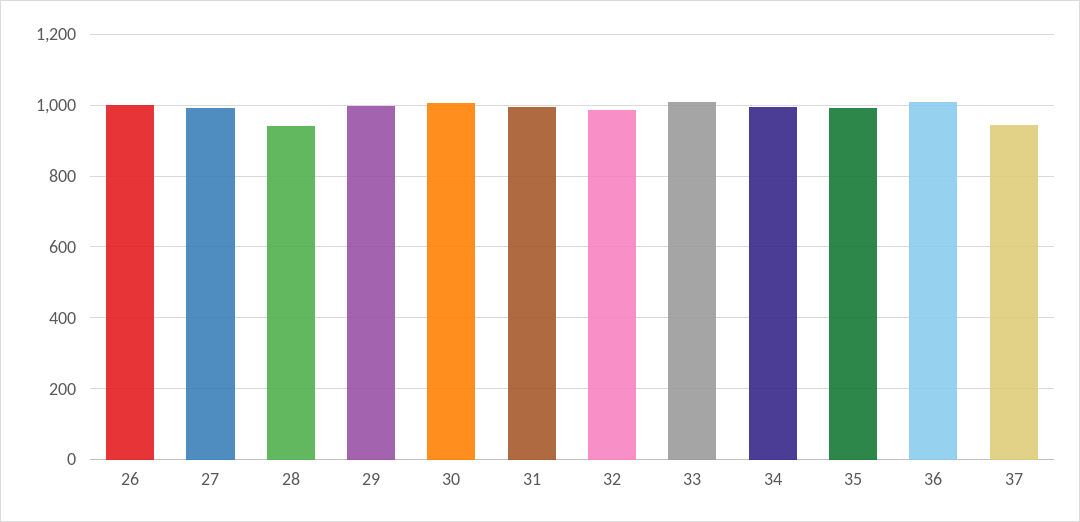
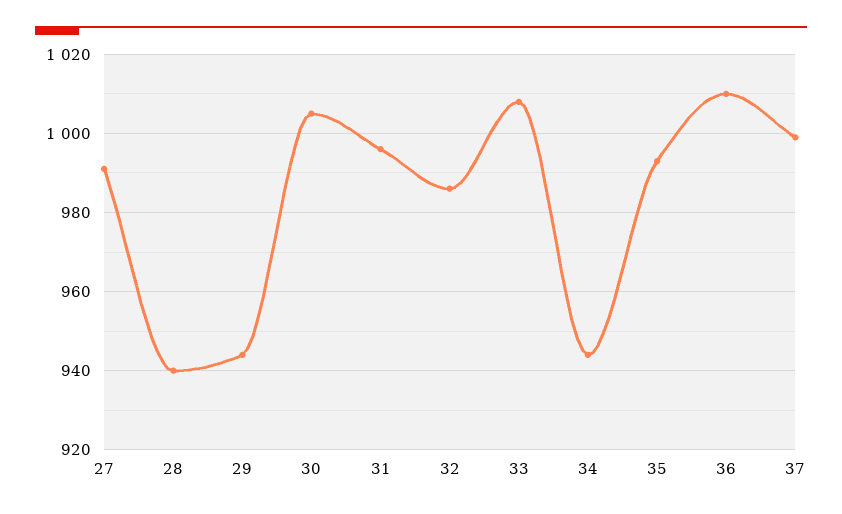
26: 1000 -> none
29: 1000 -> 945
34: 1000 -> 945
37: 940 -> 1000

